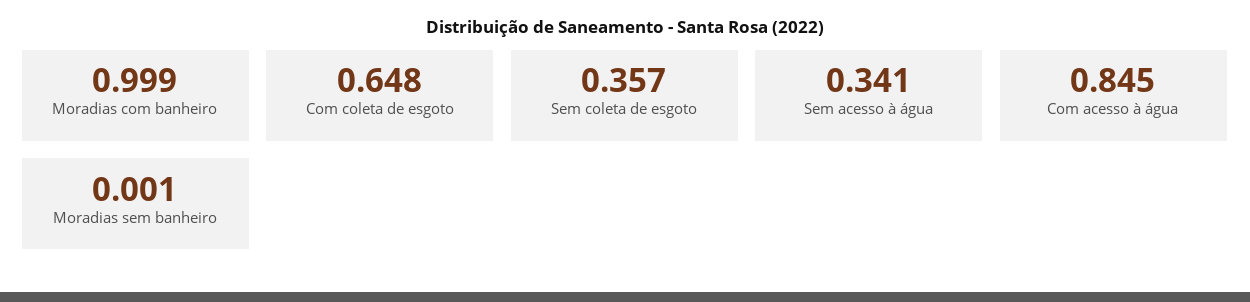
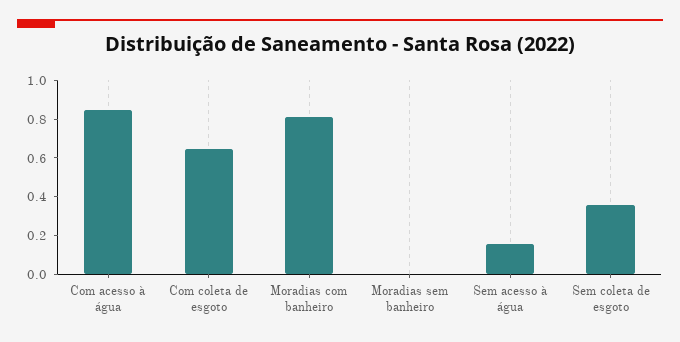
Moradias com banheiro: 0.999 -> 0.8
Sem acesso à água: 0.341 -> 0.15

